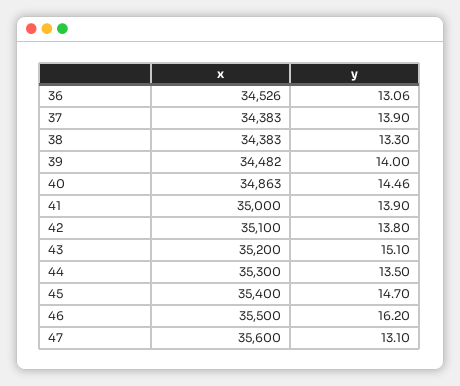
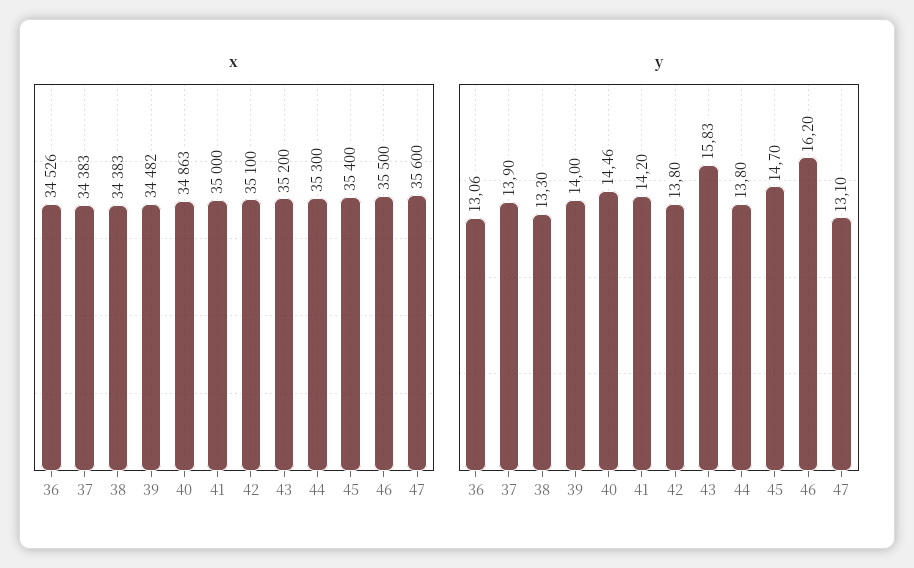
y, 41: 13.9 -> 14.2
y, 43: 15.1 -> 15.83
y, 44: 13.5 -> 13.8

